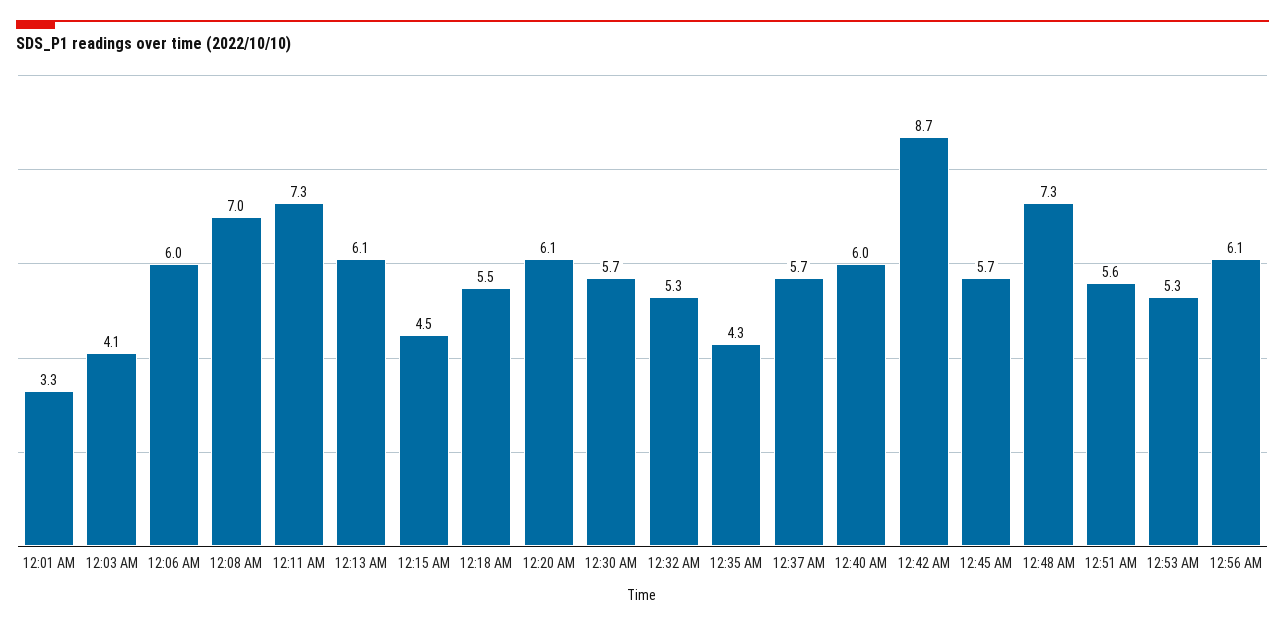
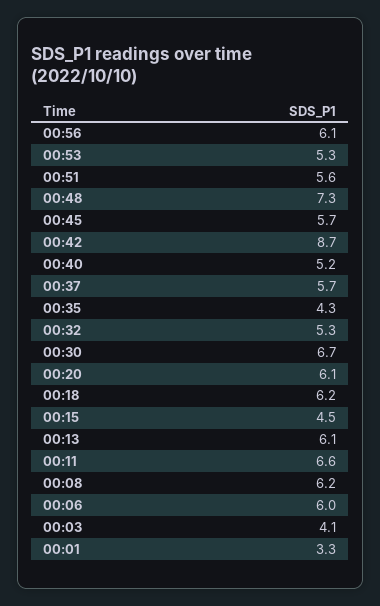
12:08 AM: 7 -> 6.2
12:11 AM: 7.3 -> 6.6
12:18 AM: 5.5 -> 6.2
12:30 AM: 5.7 -> 6.7
12:40 AM: 6 -> 5.2

